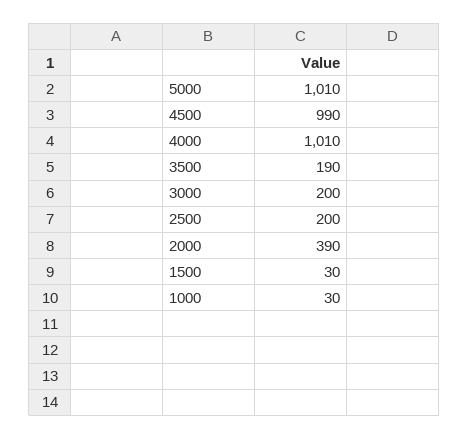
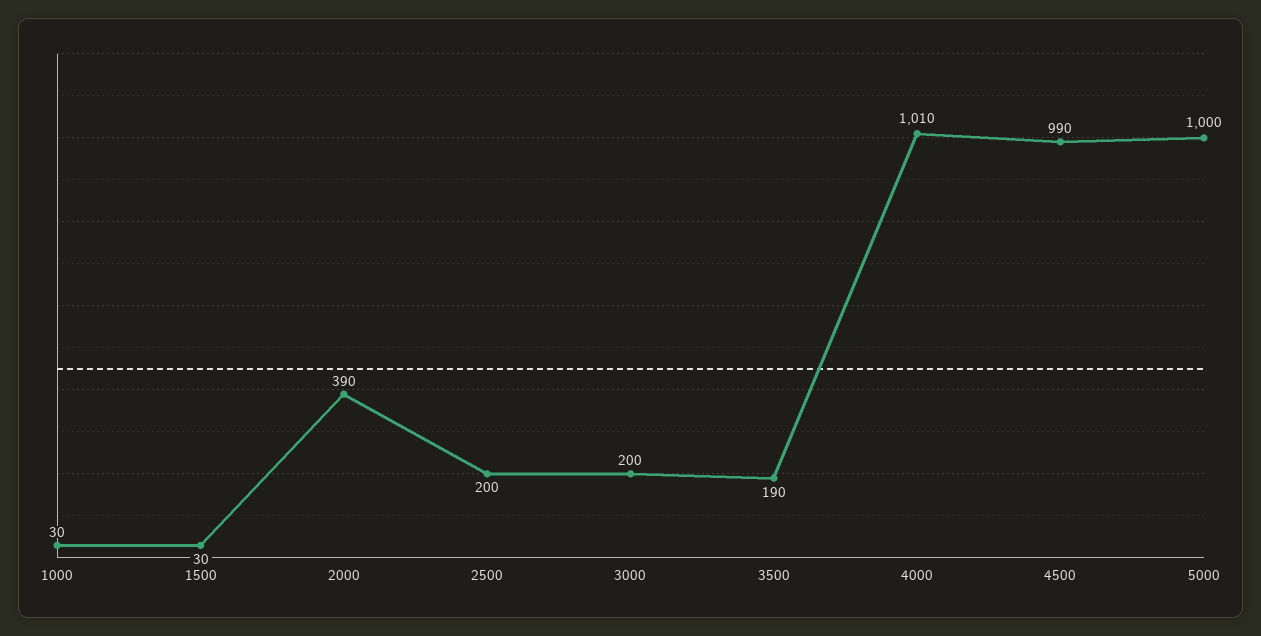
5000: 1010 -> 1000

